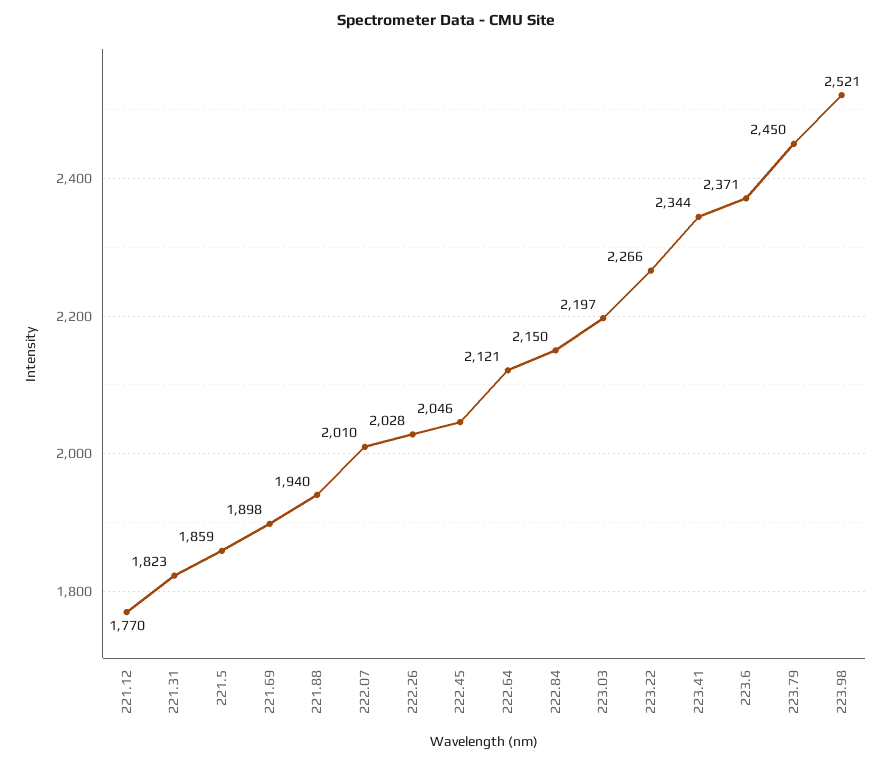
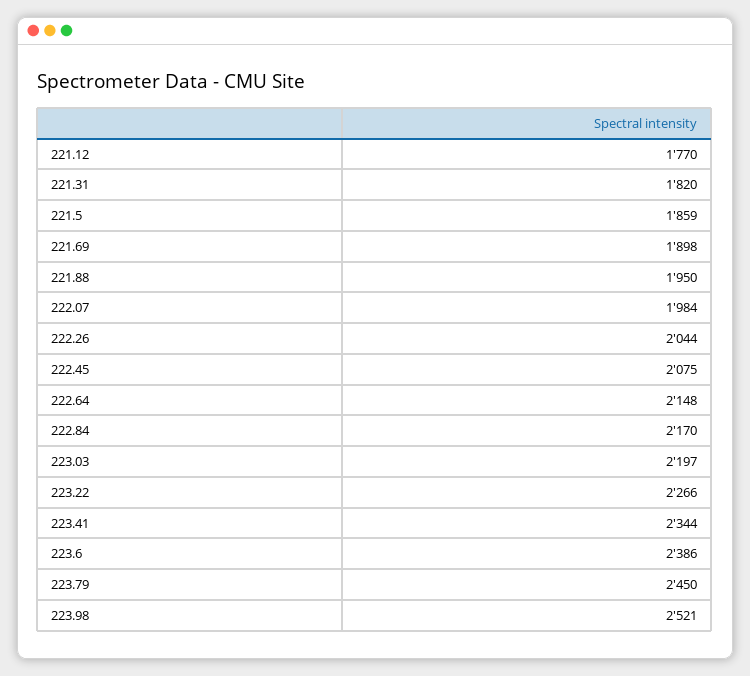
221.31: 1823 -> 1820
221.88: 1940 -> 1950
222.07: 2010 -> 1984
222.26: 2028 -> 2044
222.45: 2046 -> 2075
222.64: 2121 -> 2148
222.84: 2150 -> 2170
223.6: 2371 -> 2386

